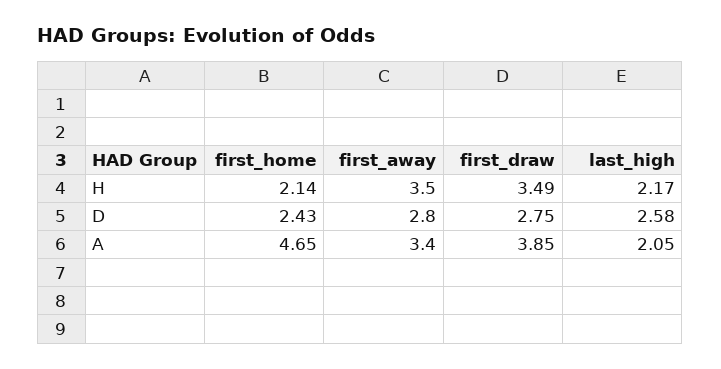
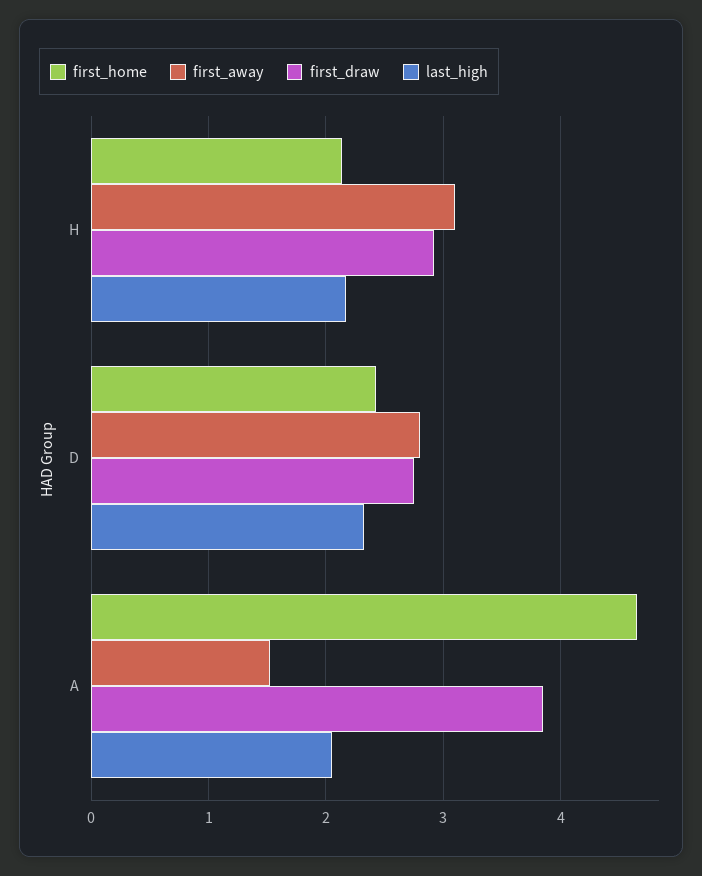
first_away, H: 3.5 -> 3.1
first_draw, H: 3.49 -> 2.9
last_high, D: 2.58 -> 2.3
first_away, A: 3.4 -> 1.5

